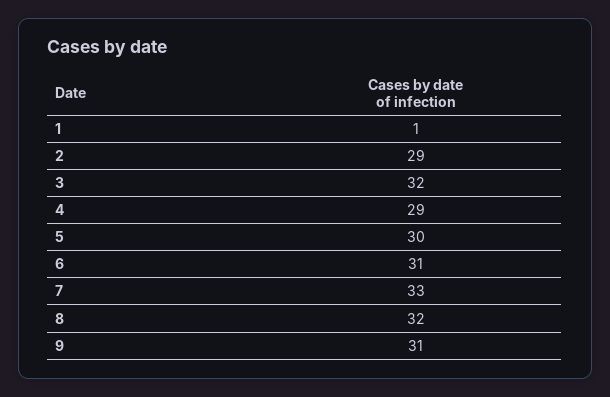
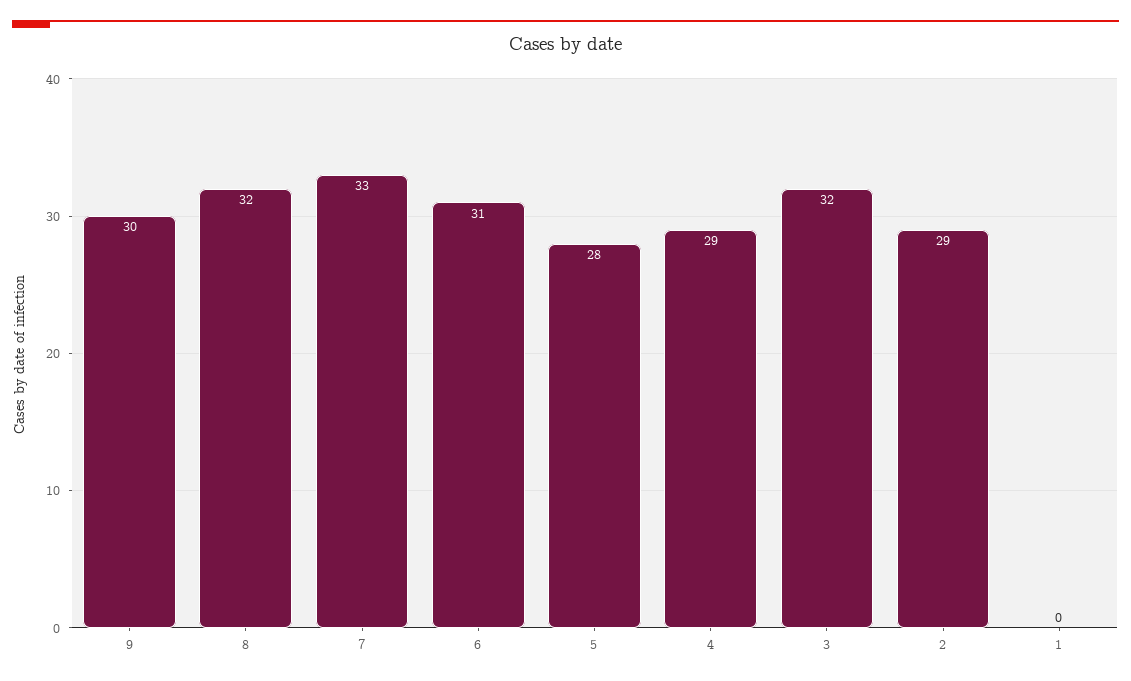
1: 1 -> 0
5: 30 -> 28
9: 31 -> 30

